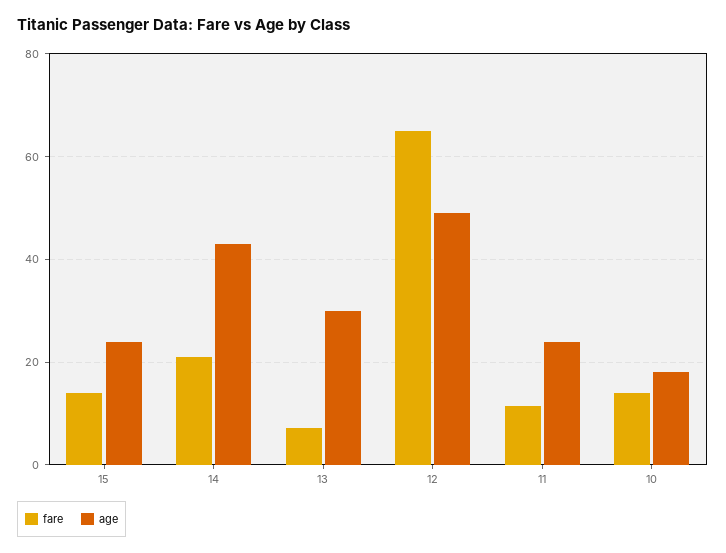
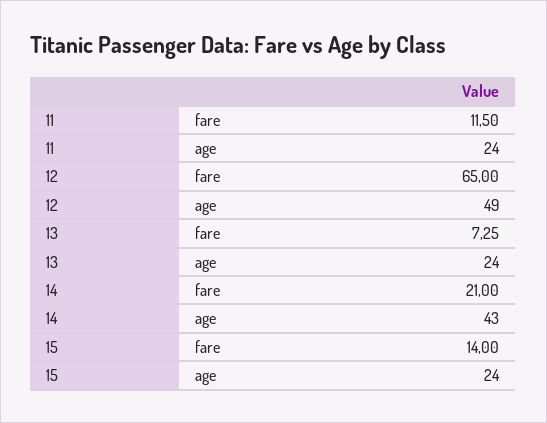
age, 13: 30 -> 24
fare, 10: 14 -> none
age, 10: 18 -> none

